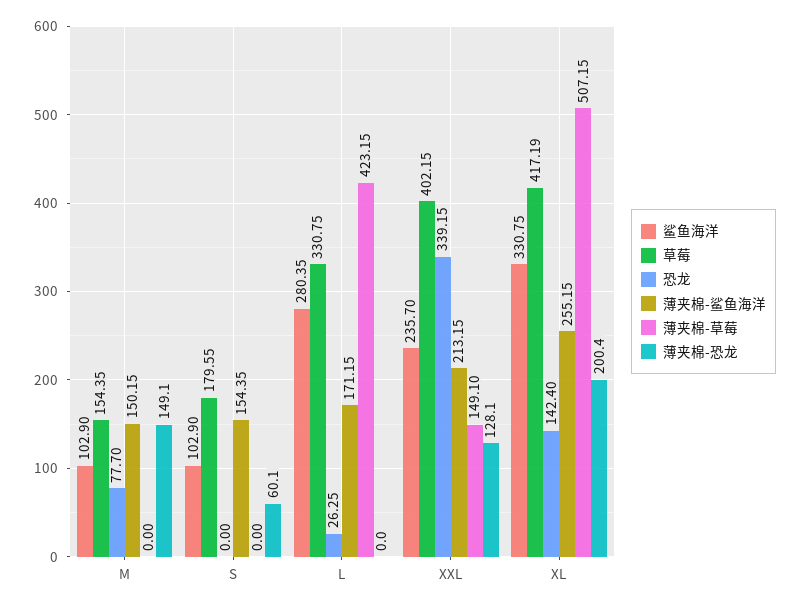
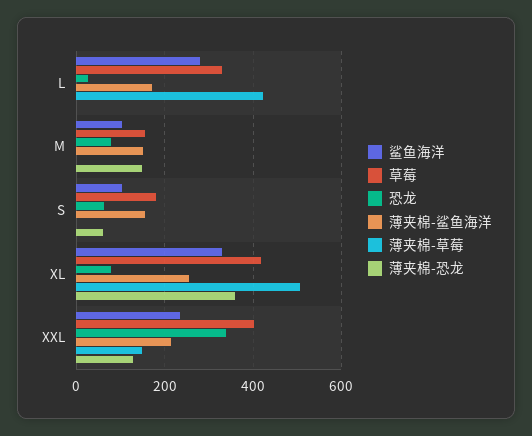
恐龙, S: 0 -> 60
恐龙, XL: 142.4 -> 80
薄夹棉-恐龙, XL: 200.4 -> 360

